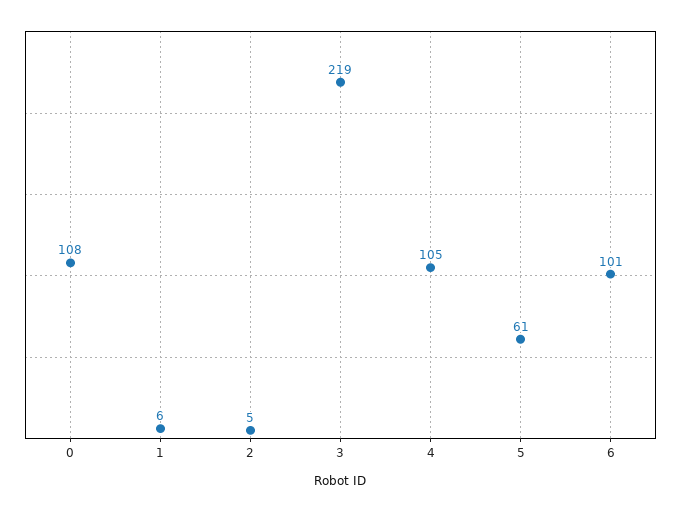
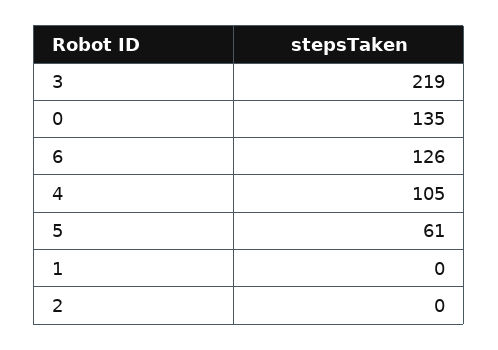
0: 108 -> 135
1: 6 -> 0
2: 5 -> 0
6: 101 -> 126

